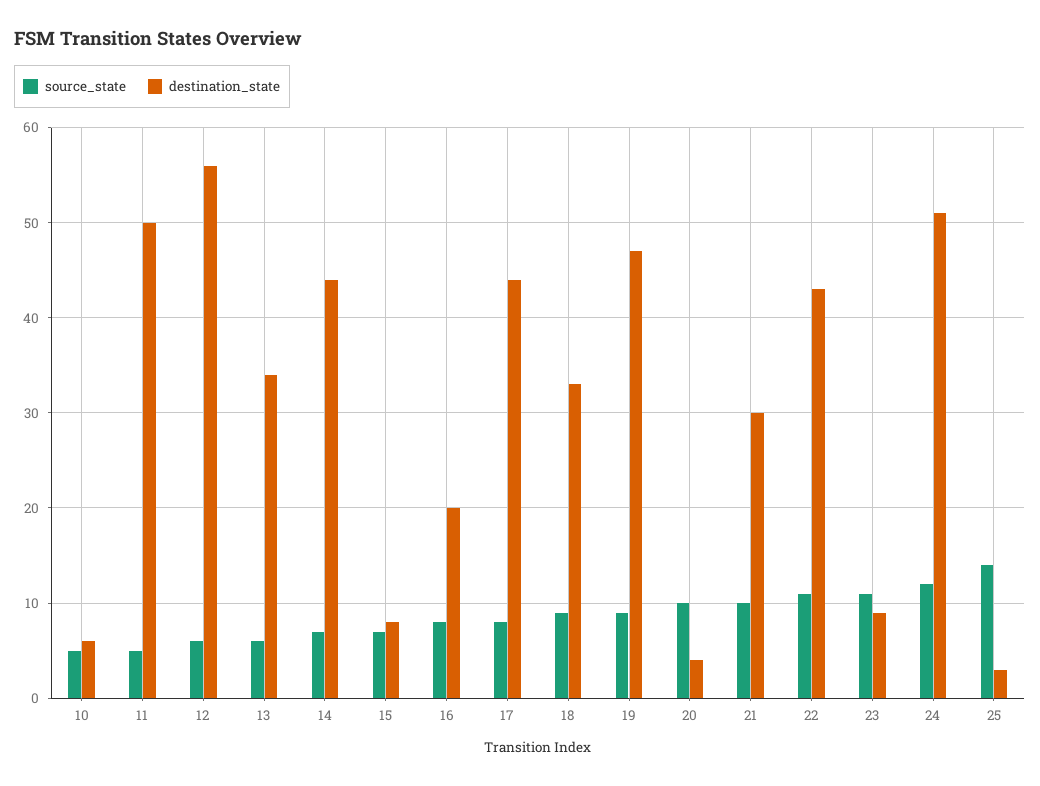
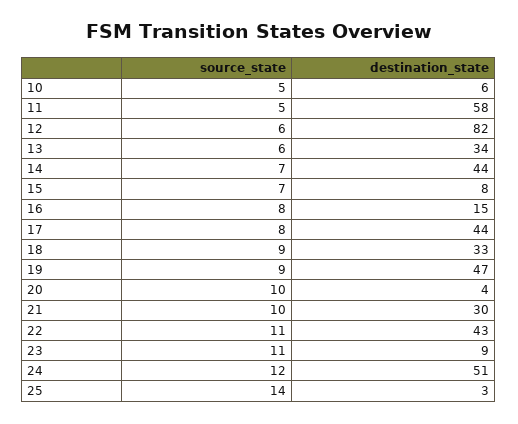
destination_state, 11: 50 -> 58
destination_state, 12: 56 -> 82
destination_state, 16: 20 -> 15

